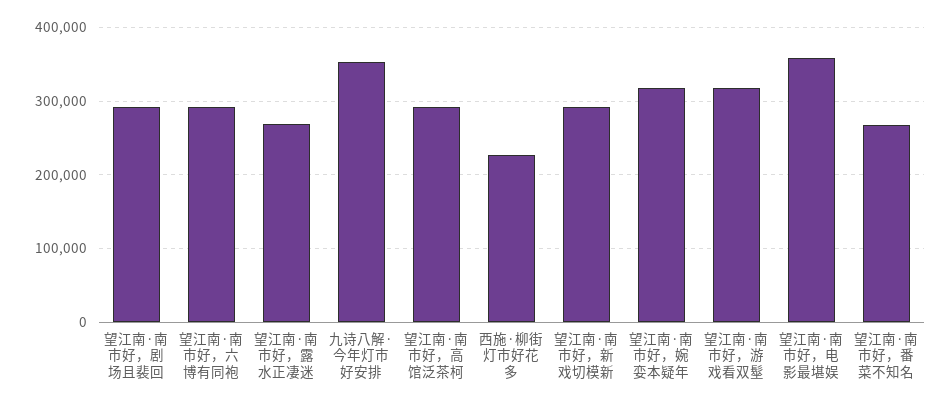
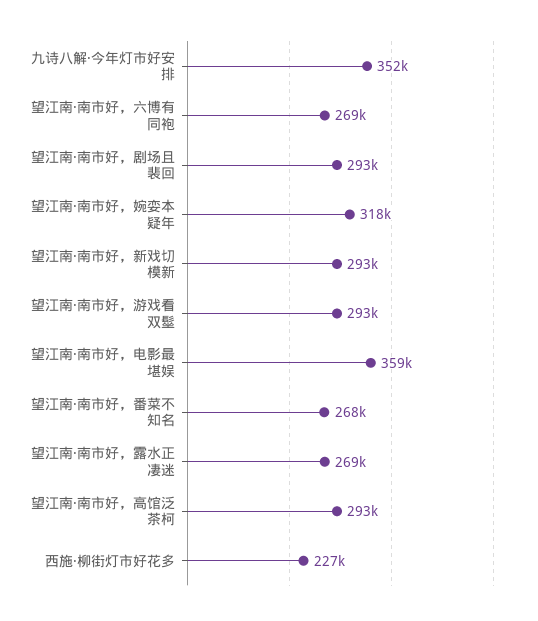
望江南·南市好，六博有同袍: 290000 -> 269000
望江南·南市好，游戏看双髽: 320000 -> 293000

